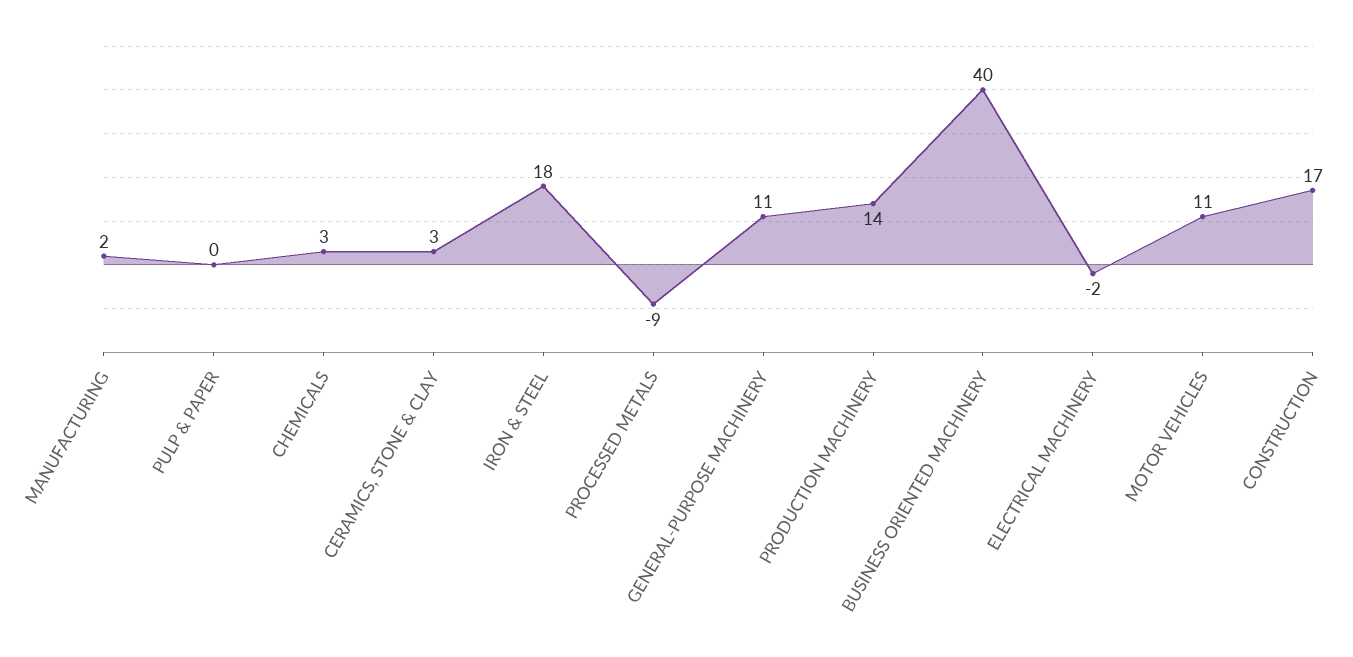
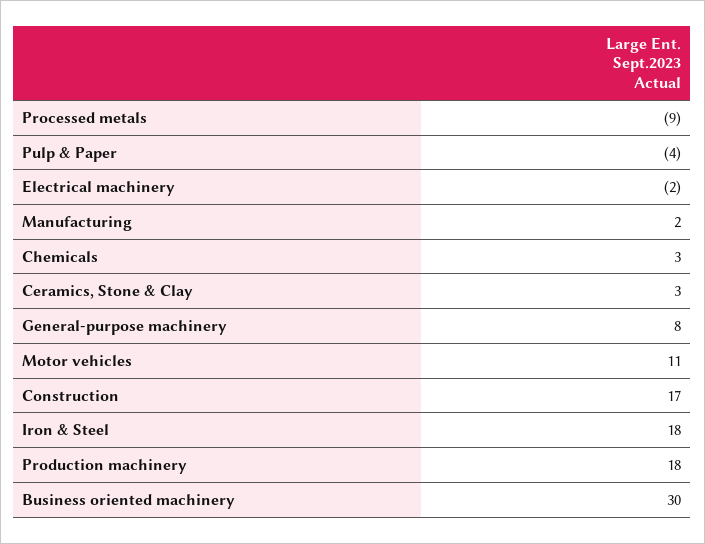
PULP & PAPER: 0 -> -4
GENERAL-PURPOSE MACHINERY: 11 -> 8
PRODUCTION MACHINERY: 14 -> 18
BUSINESS ORIENTED MACHINERY: 40 -> 30

